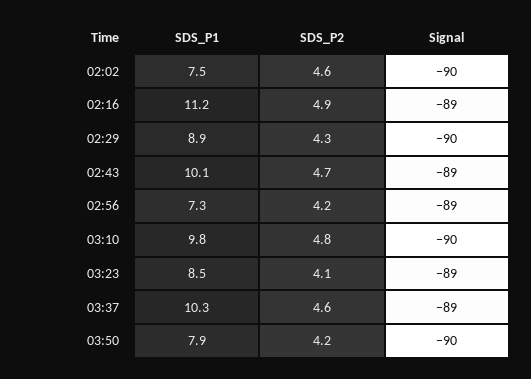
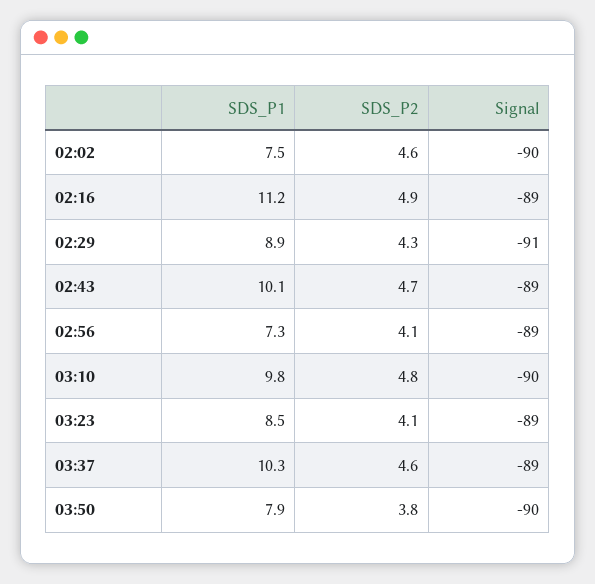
Signal, 02:29: -90 -> -91
SDS_P2, 02:56: 4.2 -> 4.1
SDS_P2, 03:50: 4.2 -> 3.8

